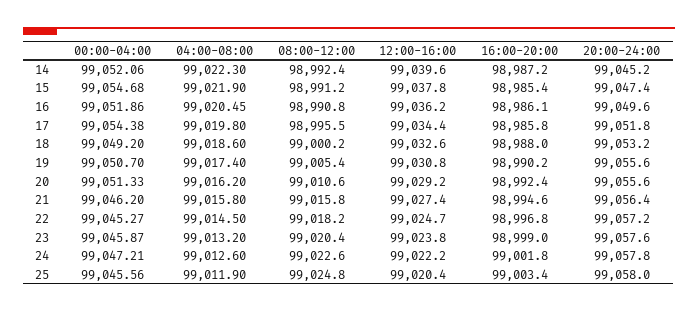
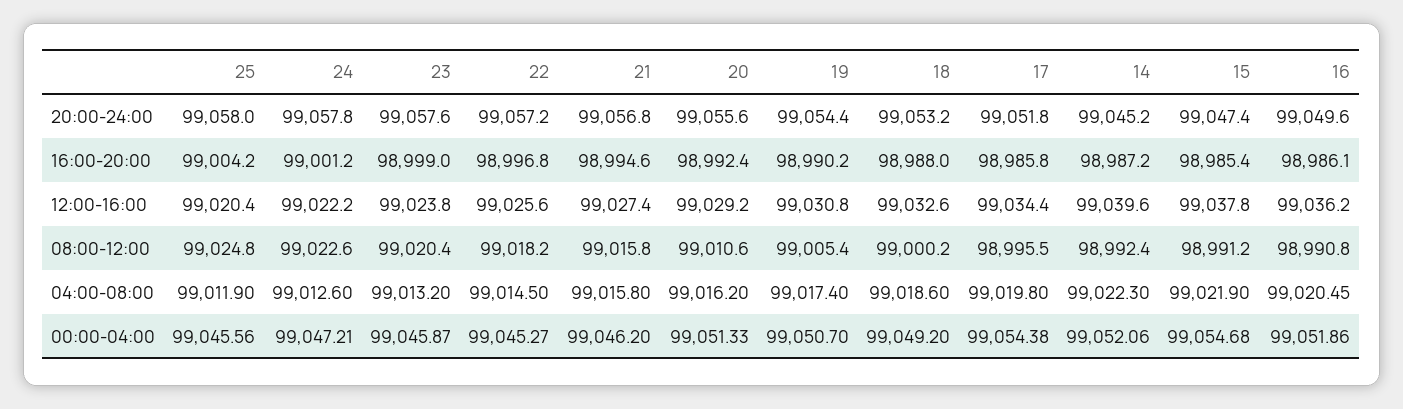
20:00-24:00, 19: 99055.6 -> 99054.4
20:00-24:00, 21: 99056.4 -> 99056.8
12:00-16:00, 22: 99024.7 -> 99025.6
16:00-20:00, 24: 99001.8 -> 99001.2
16:00-20:00, 25: 99003.4 -> 99004.2

